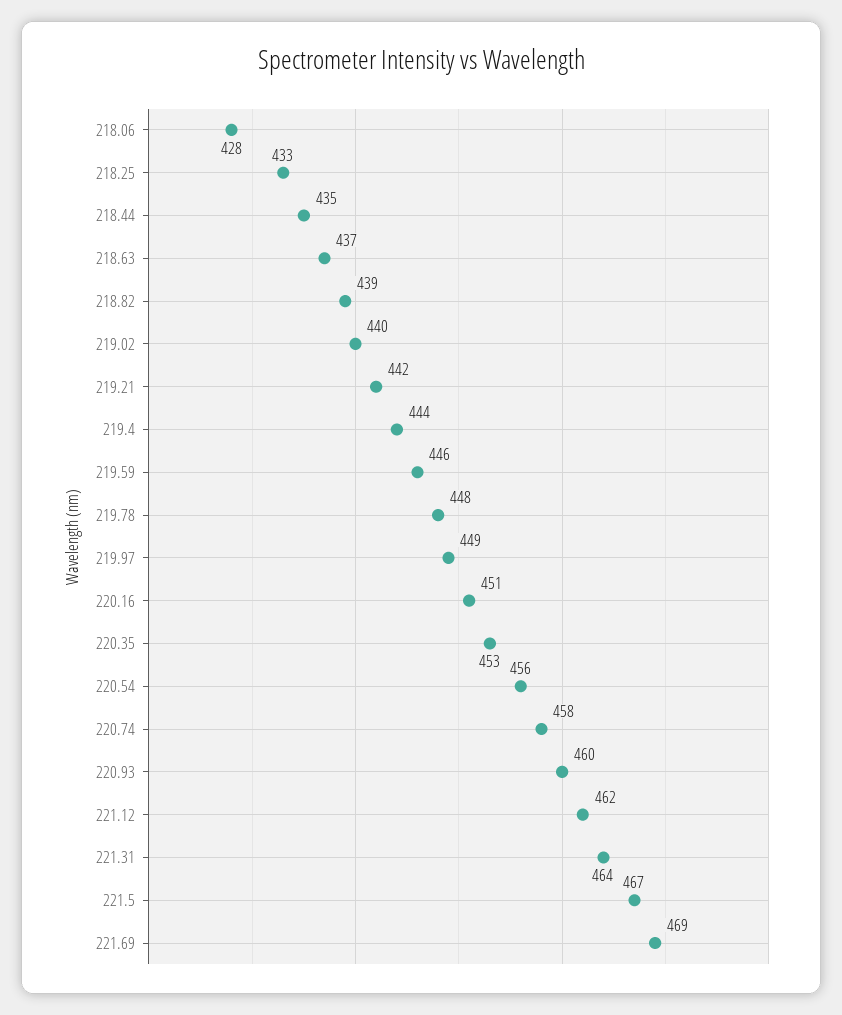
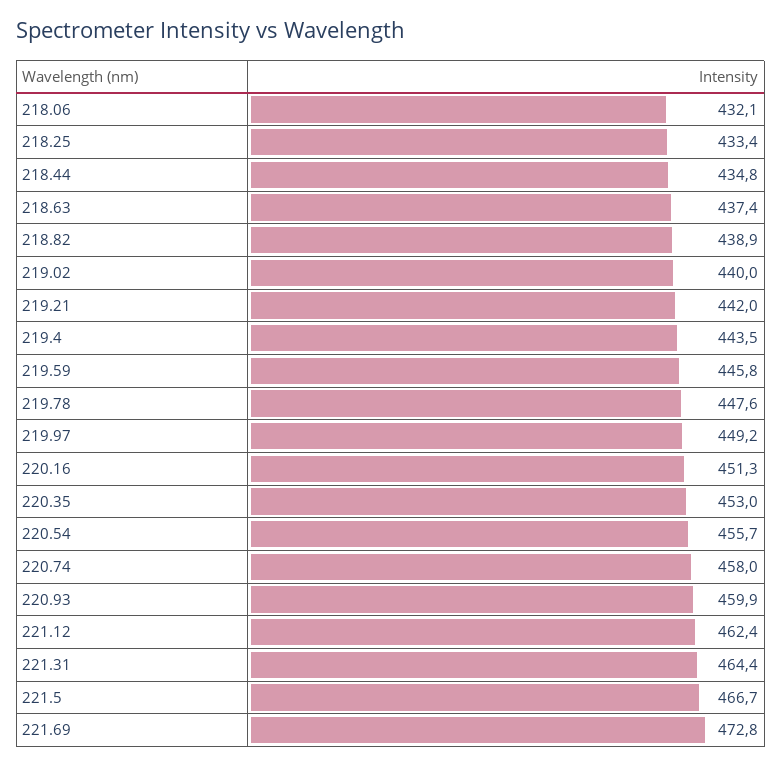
218.06: 428 -> 432.1
221.69: 469 -> 472.8

